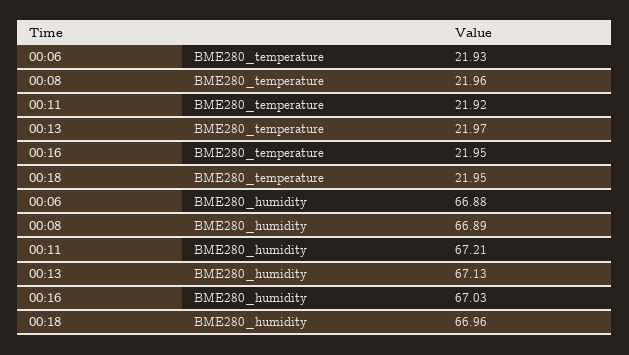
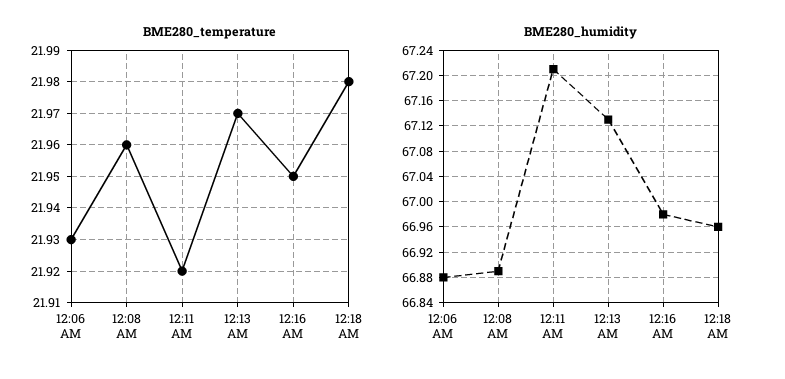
BME280_temperature, 00:18: 21.95 -> 21.98
BME280_humidity, 00:16: 67.03 -> 66.98

